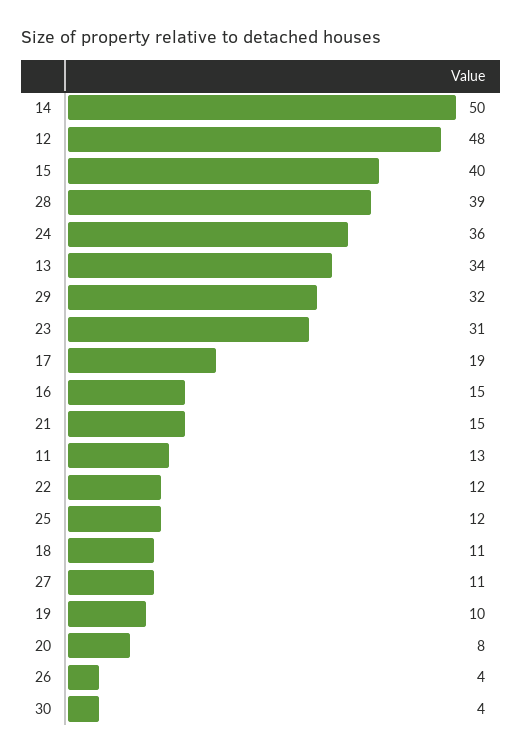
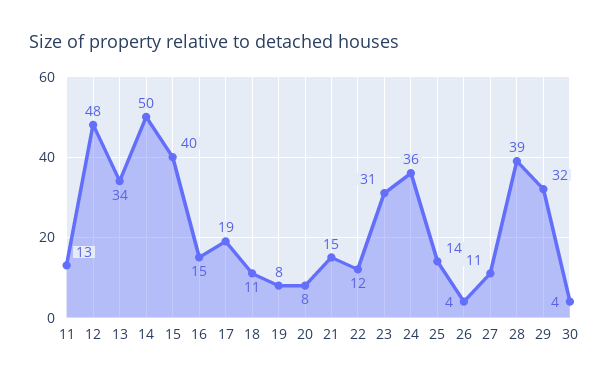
25: 12 -> 14
19: 10 -> 8

